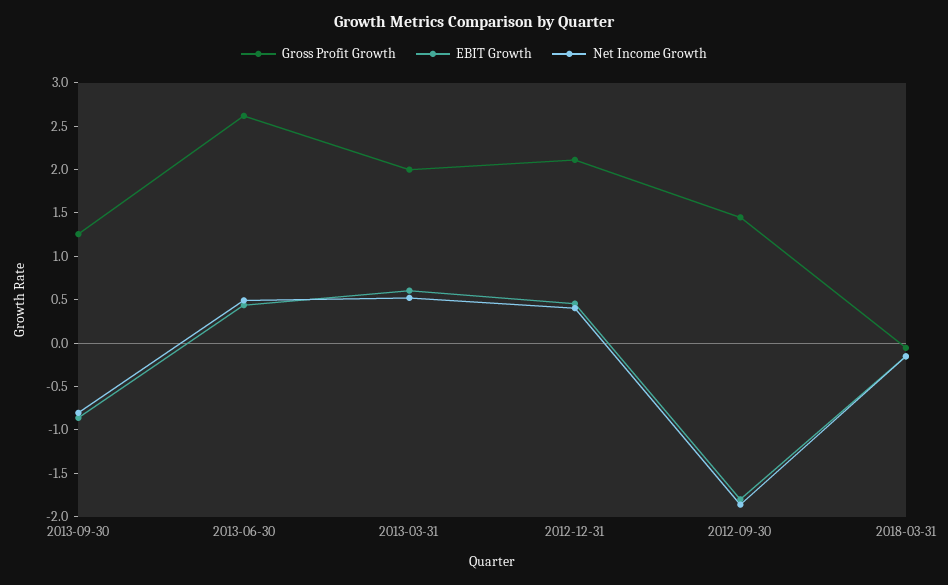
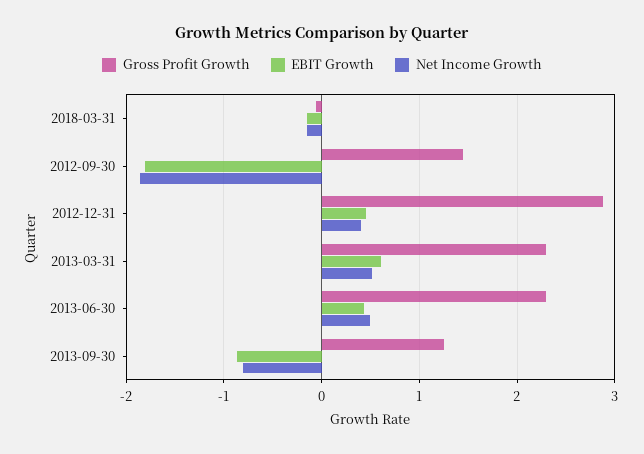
Gross Profit Growth, 2013-06-30: 2.6 -> 2.3
Gross Profit Growth, 2013-03-31: 2 -> 2.3
Gross Profit Growth, 2012-12-31: 2.1 -> 2.9

